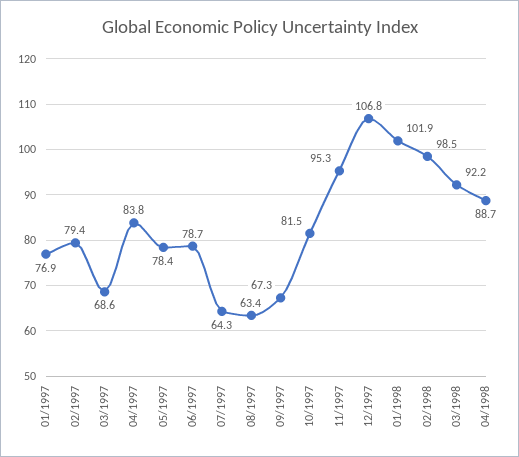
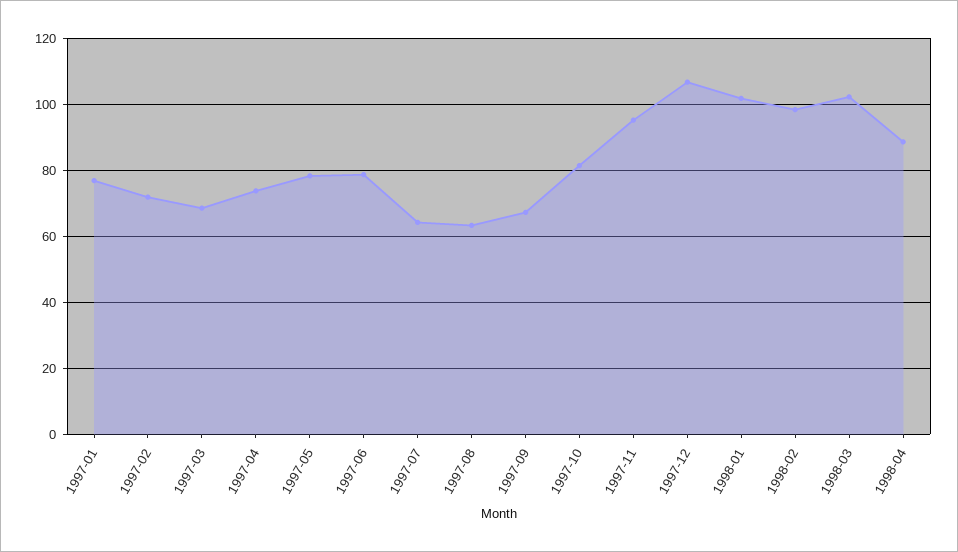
02/1997: 79.4 -> 72
04/1997: 83.8 -> 74
03/1998: 92.2 -> 102

